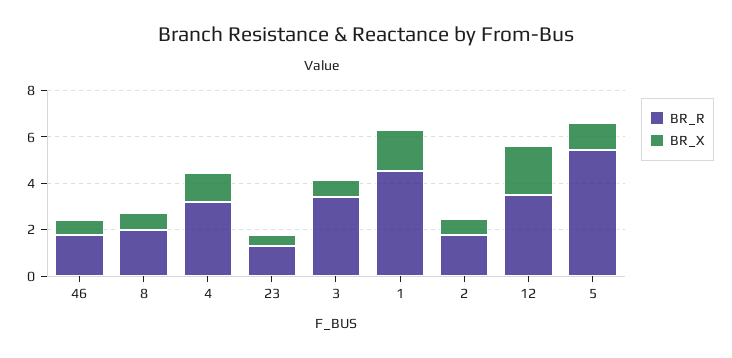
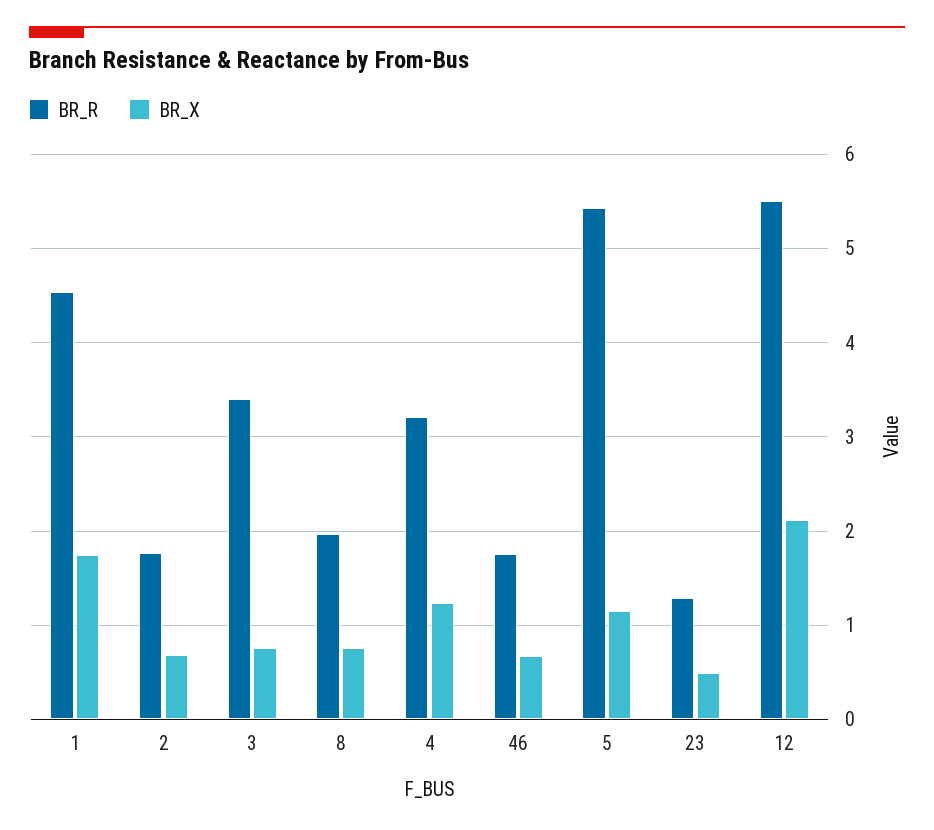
BR_R, 12: 3.5 -> 5.5

